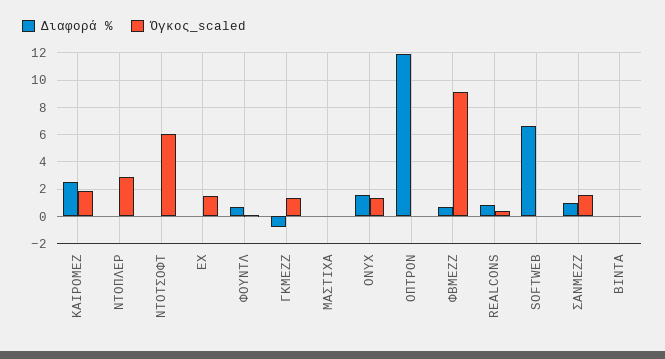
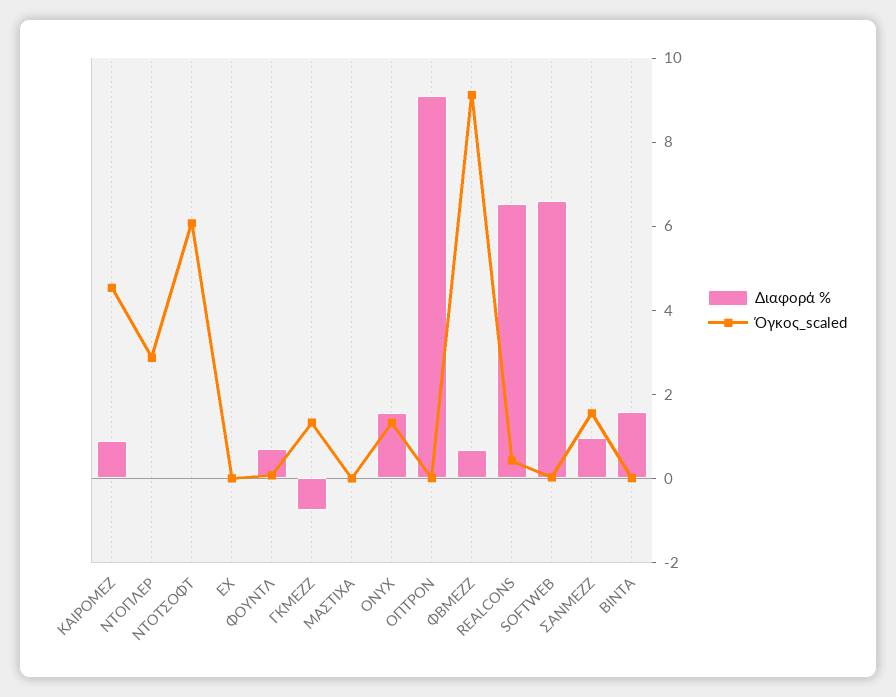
Διαφορά %, ΚΑΙΡΟΜΕΖ: 2.5 -> 1
Όγκος_scaled, ΚΑΙΡΟΜΕΖ: 2 -> 4.5
Όγκος_scaled, ΕΧ: 1.5 -> 0
Διαφορά %, ΟΠΤΡΟΝ: 12 -> 9
Διαφορά %, REALCONS: 1 -> 6.5
Διαφορά %, ΒΙΝΤΑ: 0 -> 1.5

